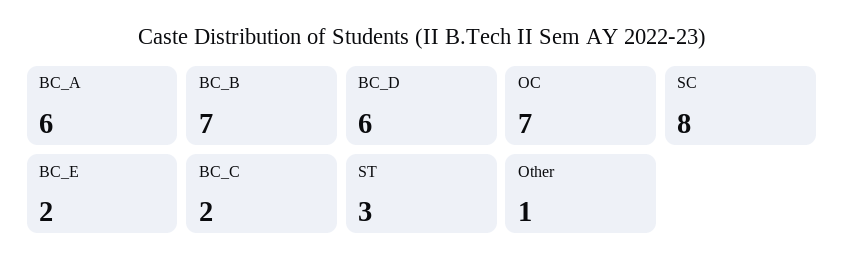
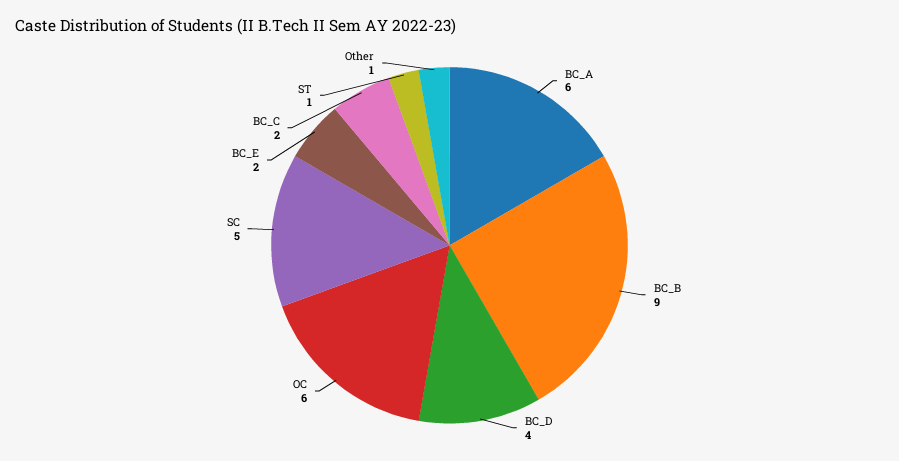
BC_B: 7 -> 9
BC_D: 6 -> 4
OC: 7 -> 6
SC: 8 -> 5
ST: 3 -> 1

